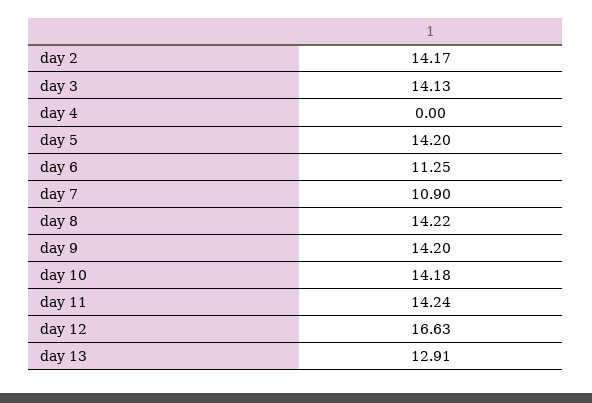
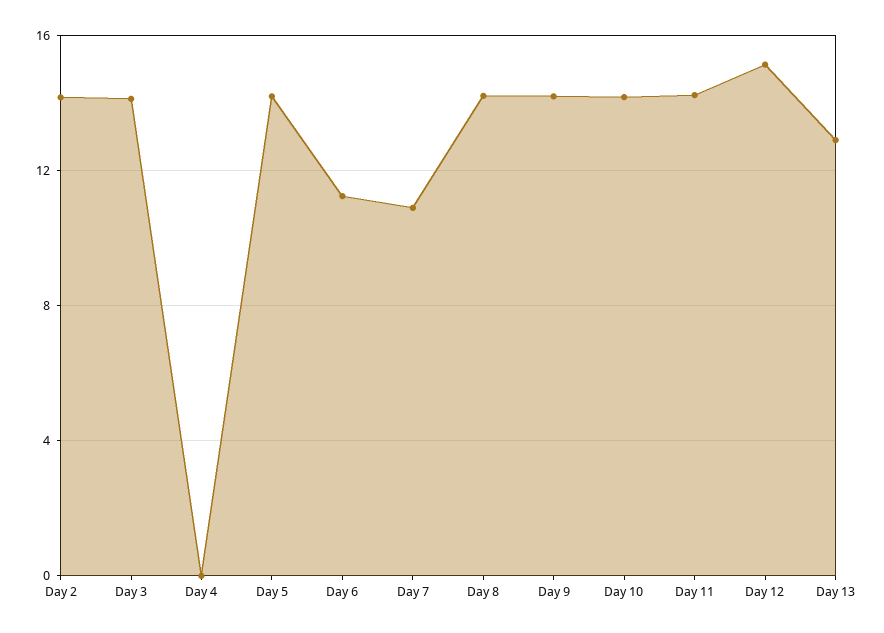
day 12: 16.63 -> 15

